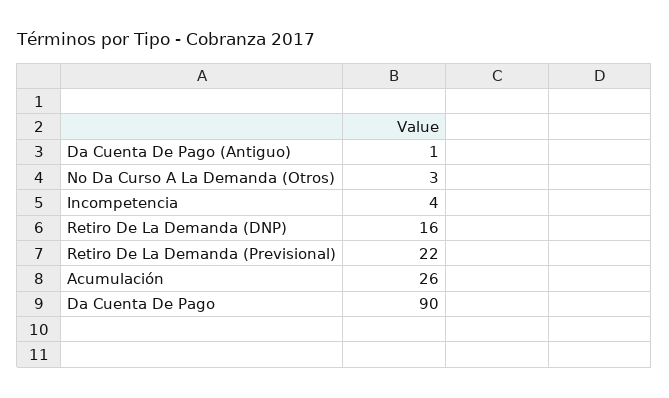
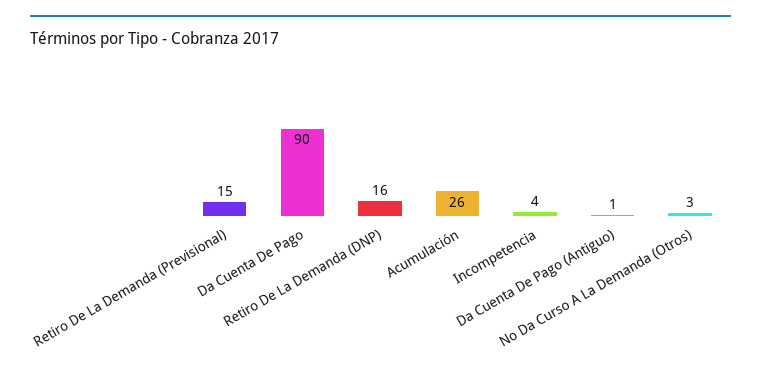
Retiro De La Demanda (Previsional): 22 -> 15

